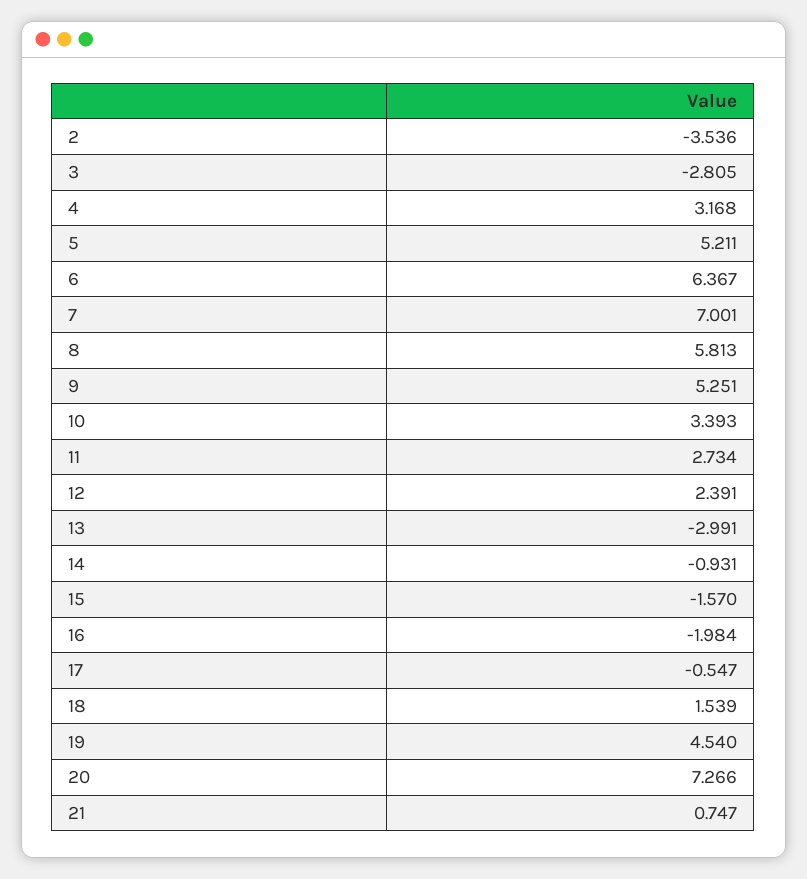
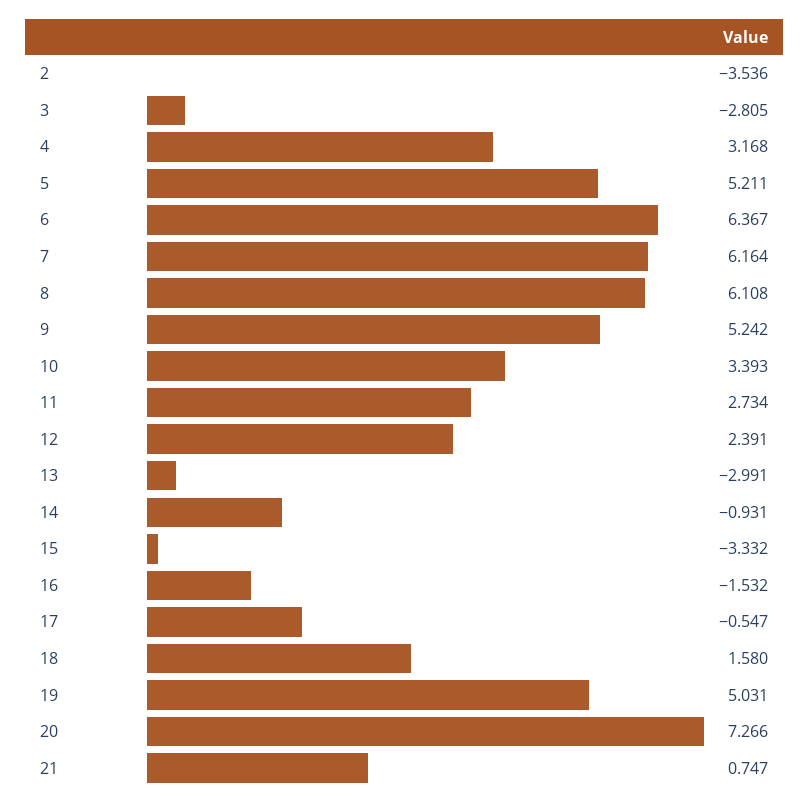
7: 7.001 -> 6.164
8: 5.813 -> 6.108
9: 5.251 -> 5.242
15: -1.57 -> -3.332
16: -1.984 -> -1.532
18: 1.539 -> 1.58
19: 4.54 -> 5.031

